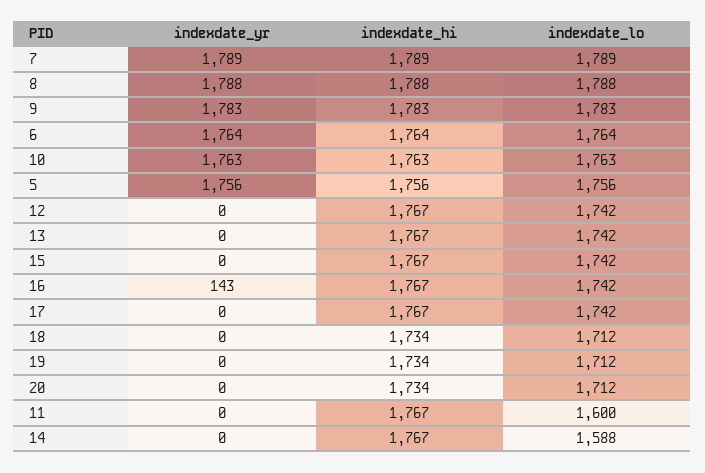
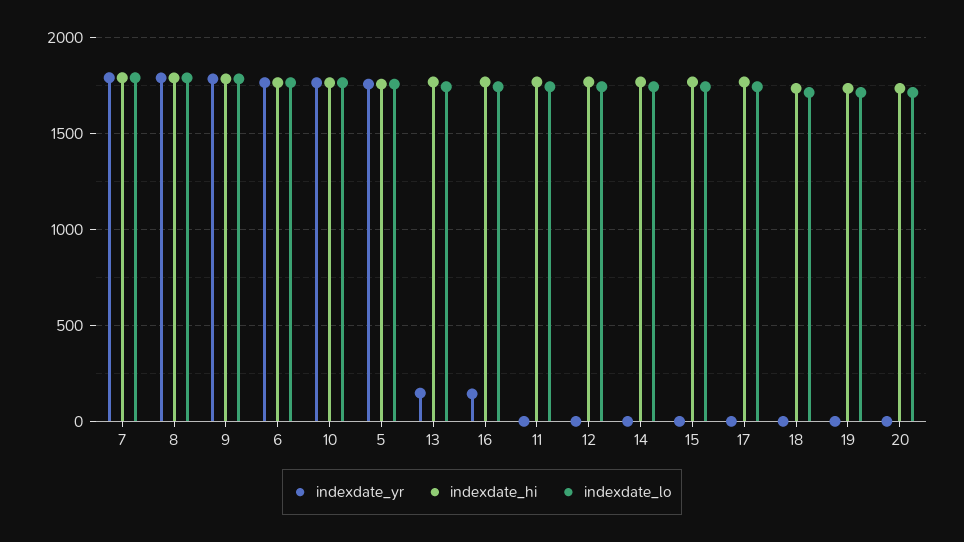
indexdate_yr, 13: 0 -> 150
indexdate_lo, 11: 1600 -> 1750
indexdate_lo, 14: 1588 -> 1750

